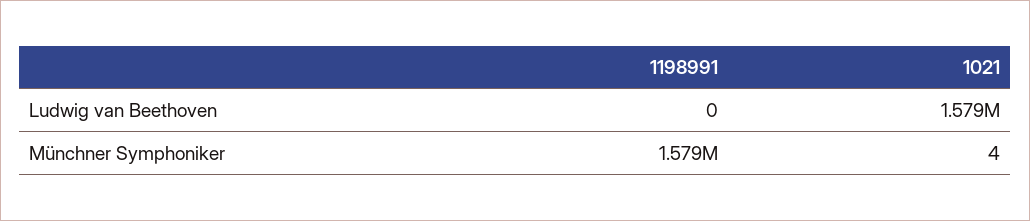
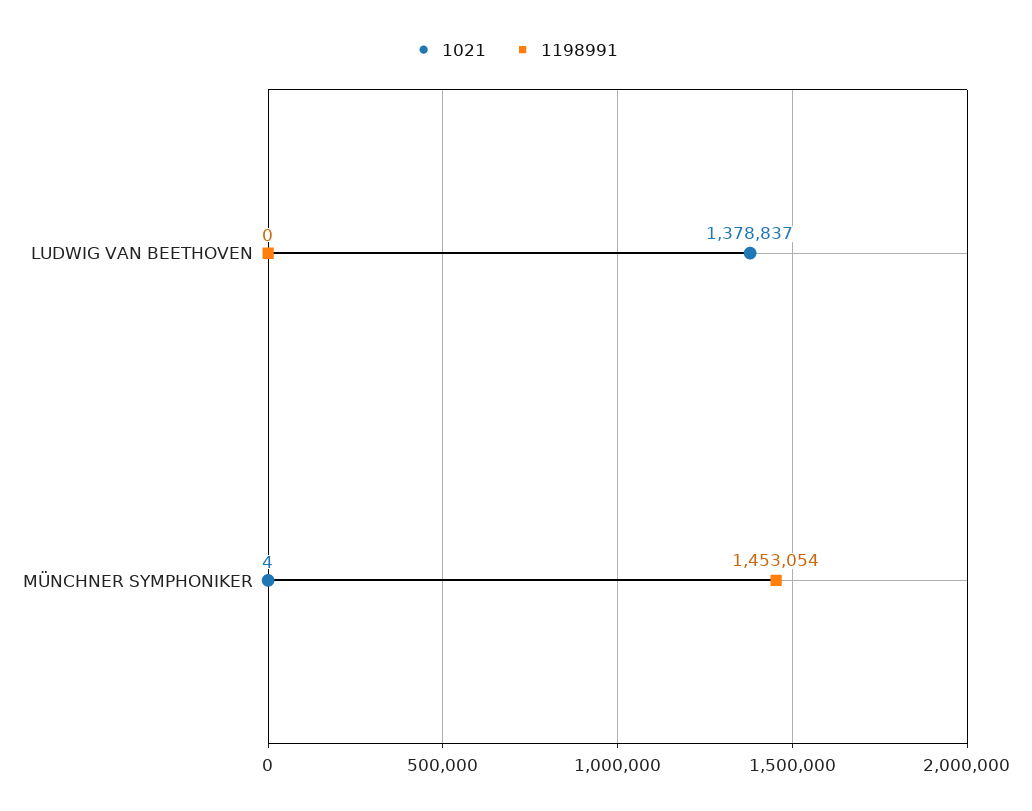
1021, Ludwig van Beethoven: 1579000 -> 1378837
1198991, Münchner Symphoniker: 1579000 -> 1453054

